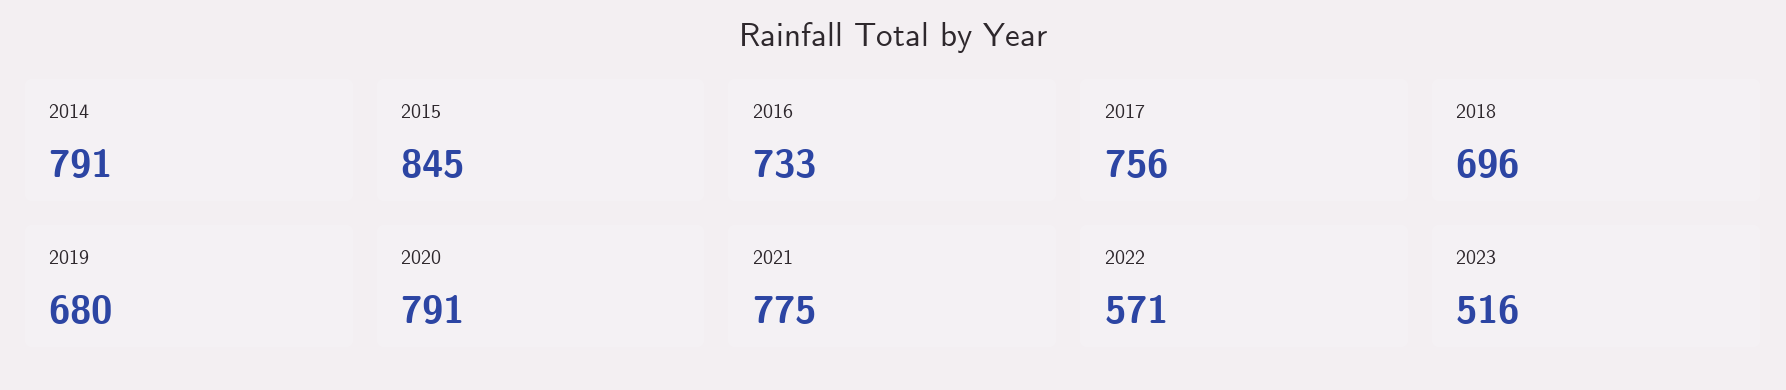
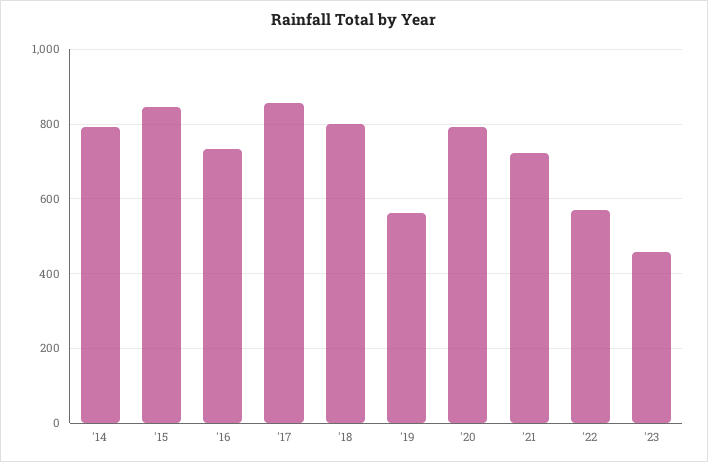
2017: 756 -> 860
2018: 696 -> 800
2019: 680 -> 560
2021: 775 -> 720
2023: 516 -> 460

